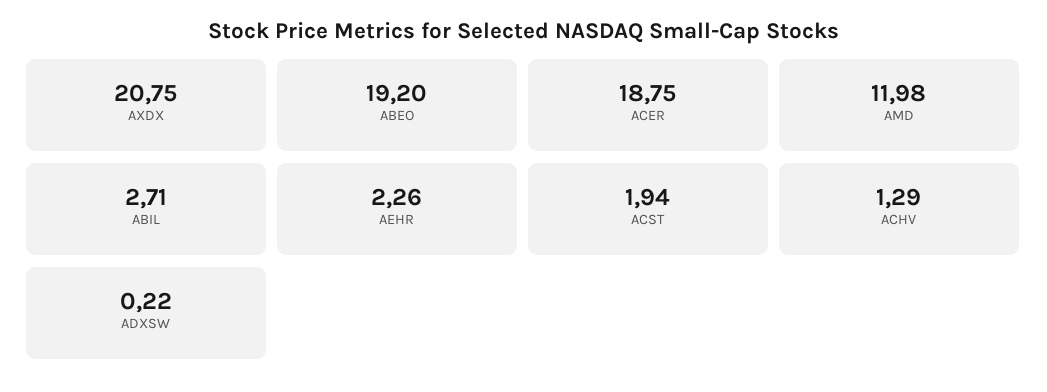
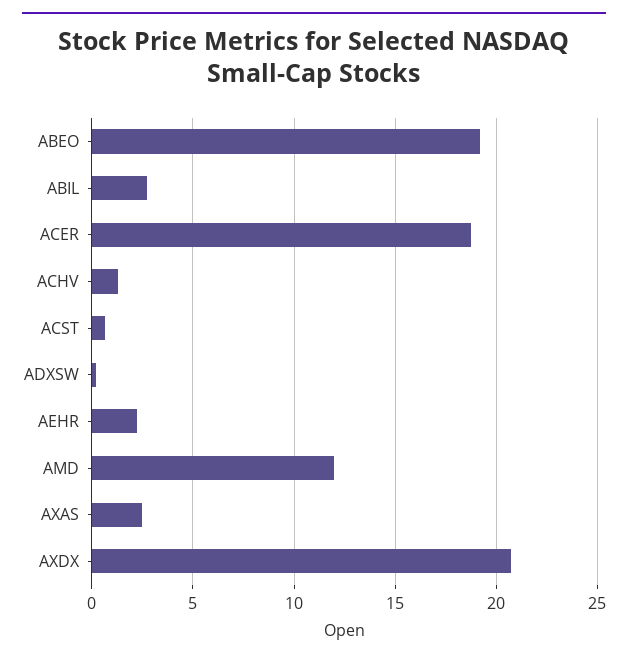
ACST: 1.94 -> 0.5
AXAS: none -> 2.5

